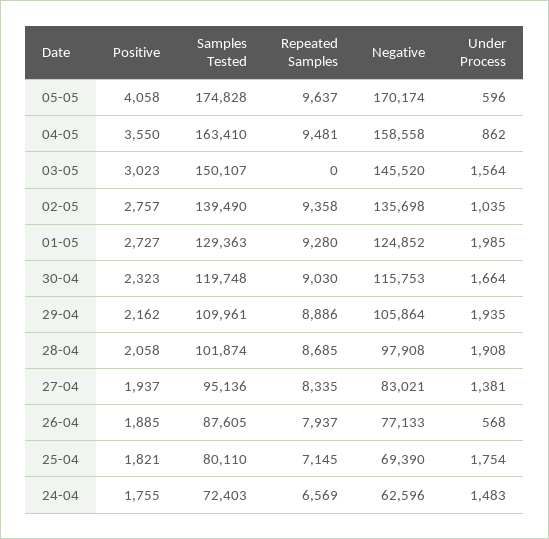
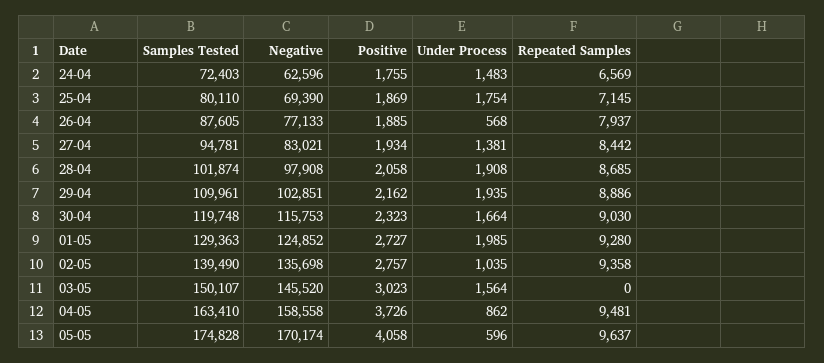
Positive, 04-05: 3550 -> 3726
Negative, 29-04: 105864 -> 102851
Positive, 27-04: 1937 -> 1934
Samples Tested, 27-04: 95136 -> 94781
Repeated Samples, 27-04: 8335 -> 8442
Positive, 25-04: 1821 -> 1869

